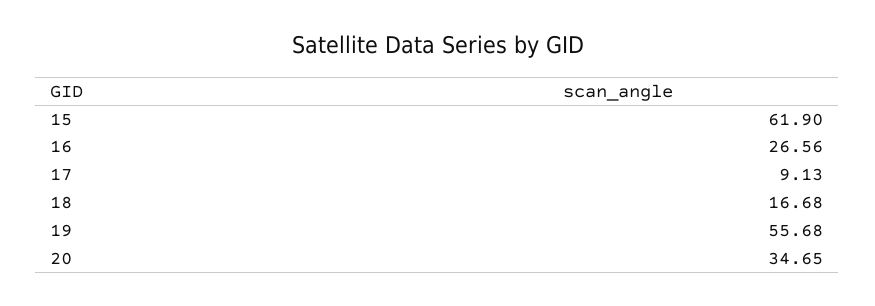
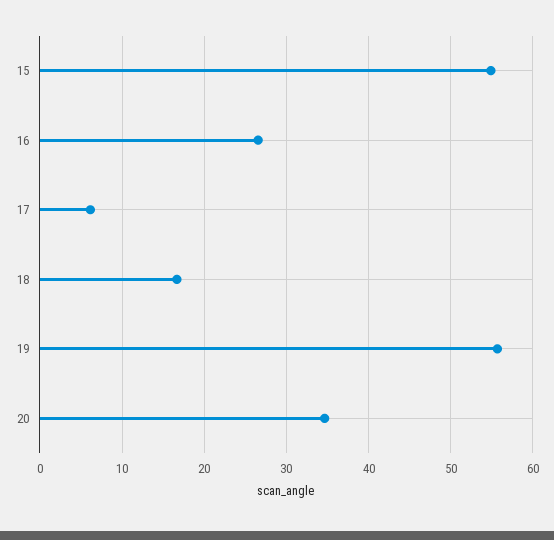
15: 61.9 -> 55
17: 9.13 -> 6

